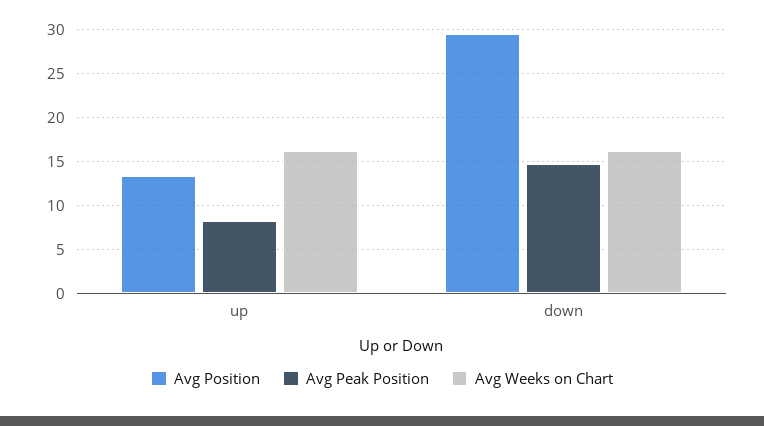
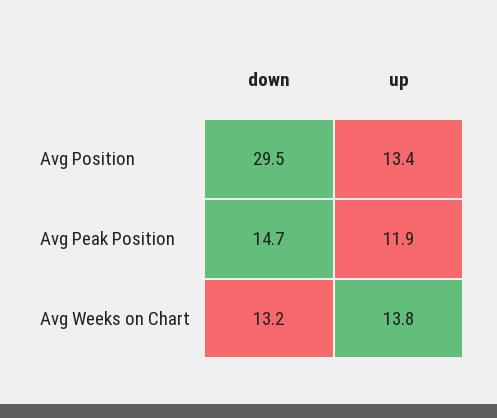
Avg Peak Position, up: 8 -> 11.9
Avg Weeks on Chart, up: 16 -> 13.8
Avg Weeks on Chart, down: 16 -> 13.2

